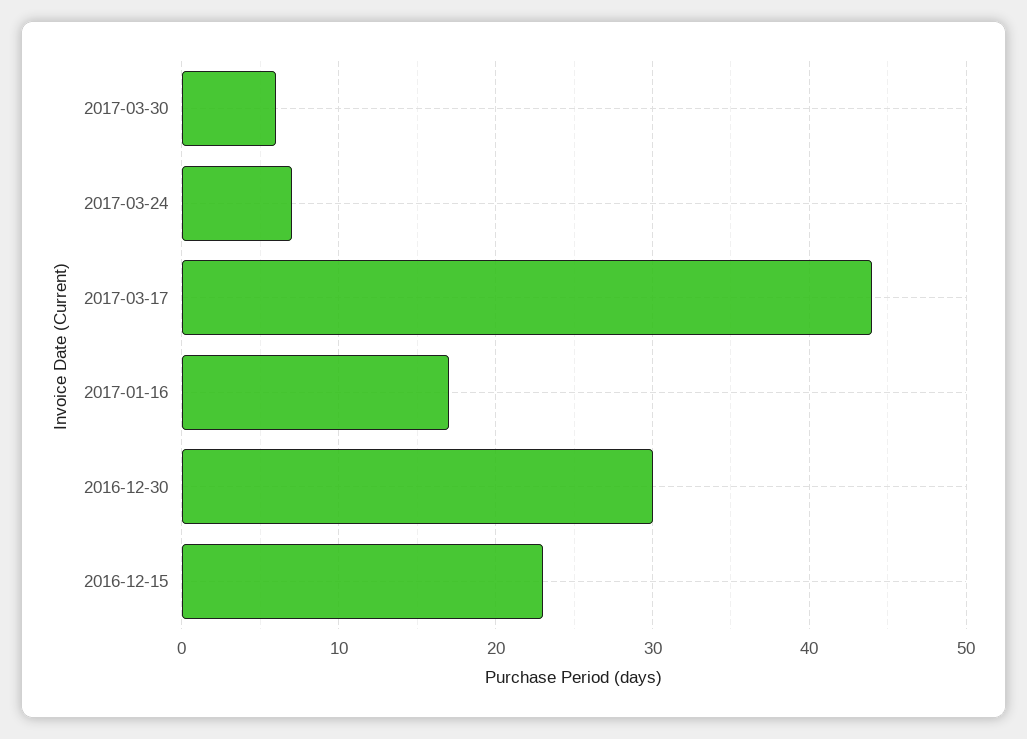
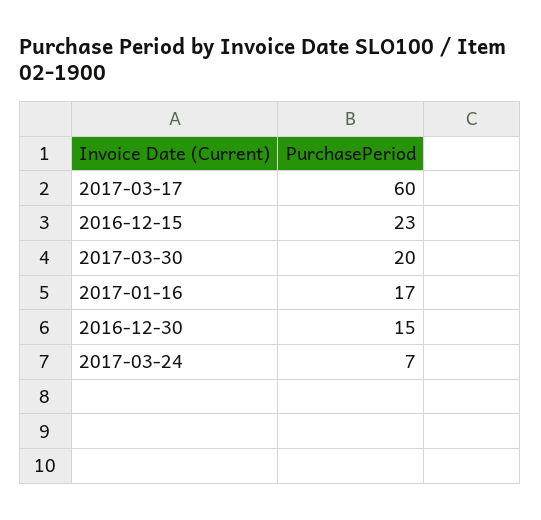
2017-03-30: 6 -> 20
2017-03-17: 44 -> 60
2016-12-30: 30 -> 15

